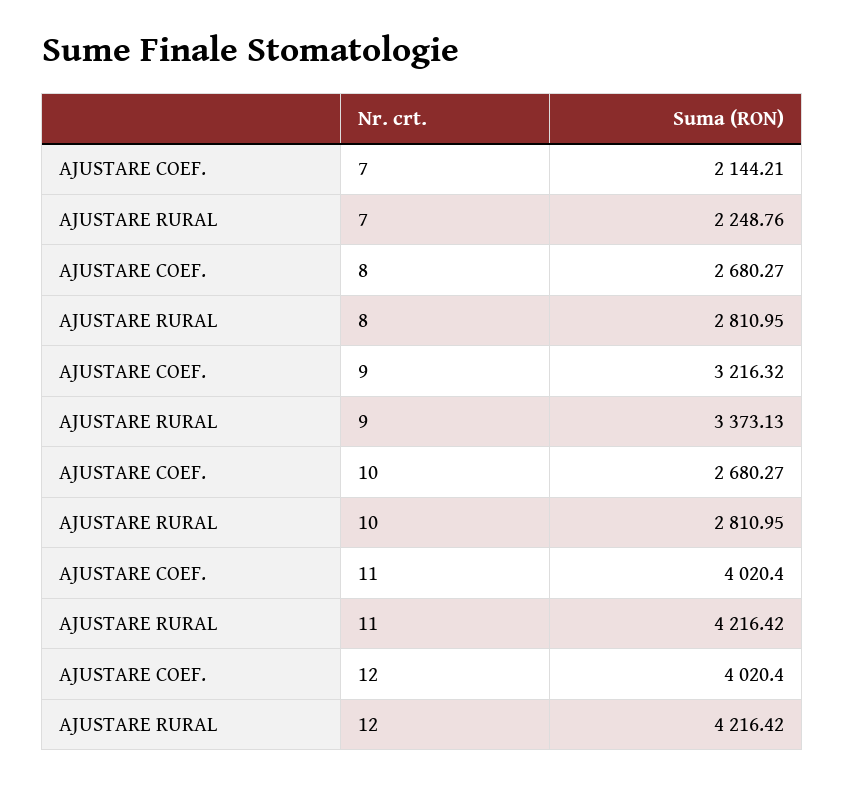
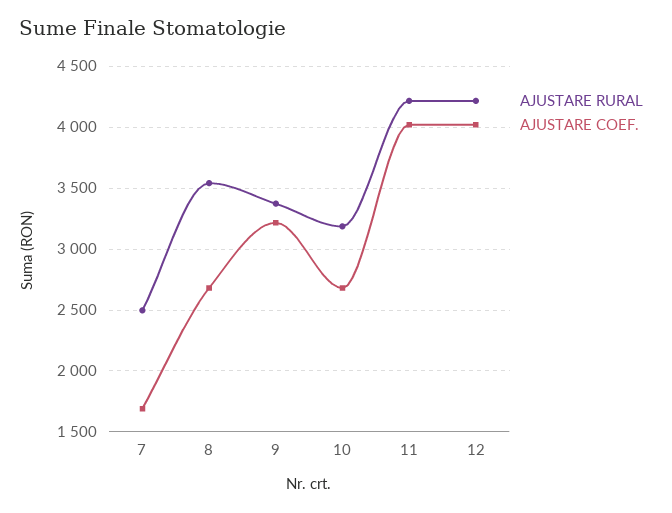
AJUSTARE COEF., 7: 2144.21 -> 1700
AJUSTARE RURAL, 7: 2248.76 -> 2500
AJUSTARE RURAL, 8: 2810.95 -> 3550
AJUSTARE RURAL, 10: 2810.95 -> 3200

